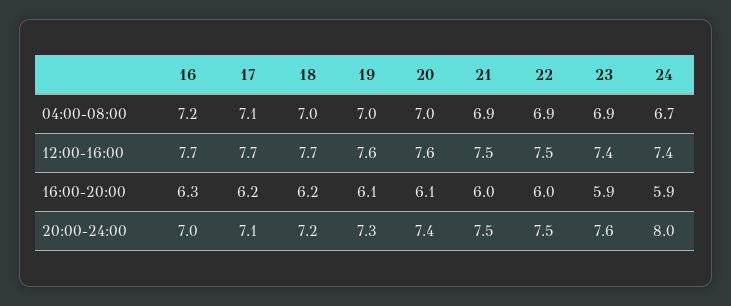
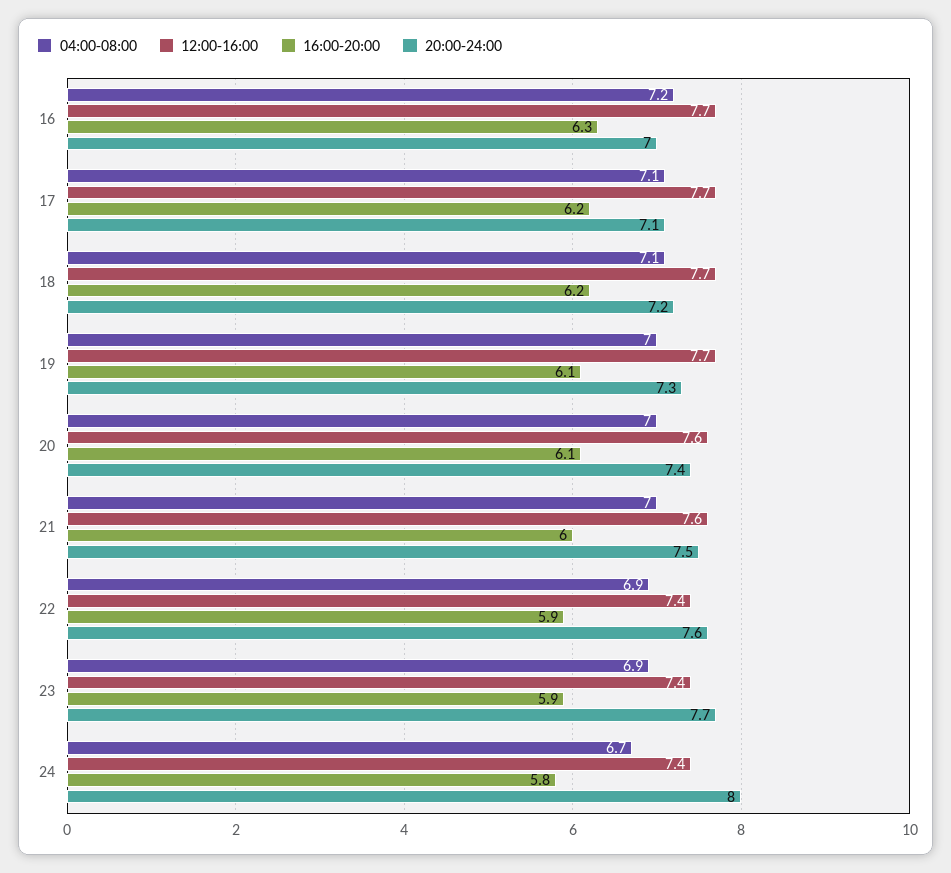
04:00-08:00, 18: 7 -> 7.1
04:00-08:00, 21: 6.9 -> 7
12:00-16:00, 19: 7.6 -> 7.7
12:00-16:00, 21: 7.5 -> 7.6
12:00-16:00, 22: 7.5 -> 7.4
16:00-20:00, 22: 6 -> 5.9
16:00-20:00, 24: 5.9 -> 5.8
20:00-24:00, 22: 7.5 -> 7.6
20:00-24:00, 23: 7.6 -> 7.7

